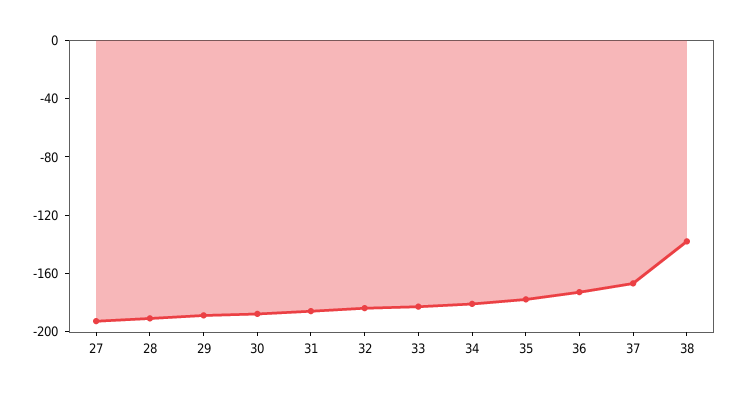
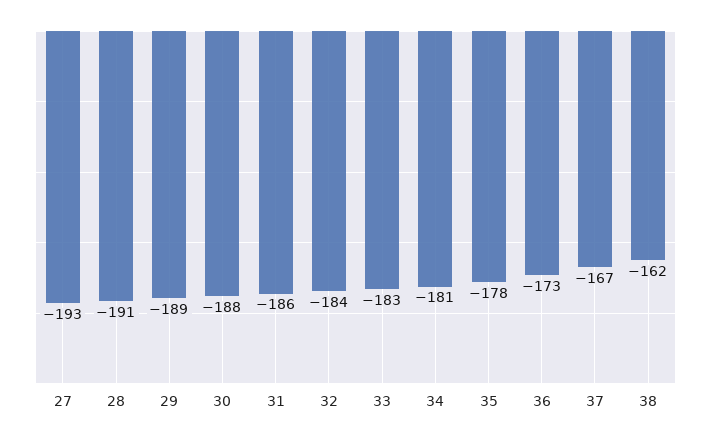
38: -140 -> -162

